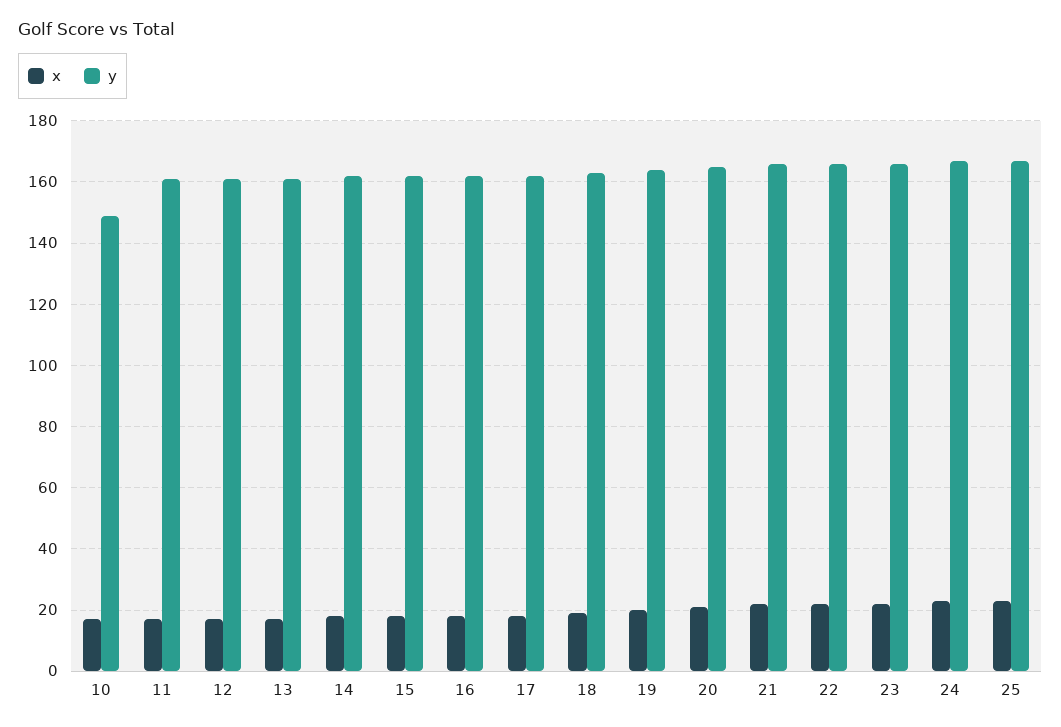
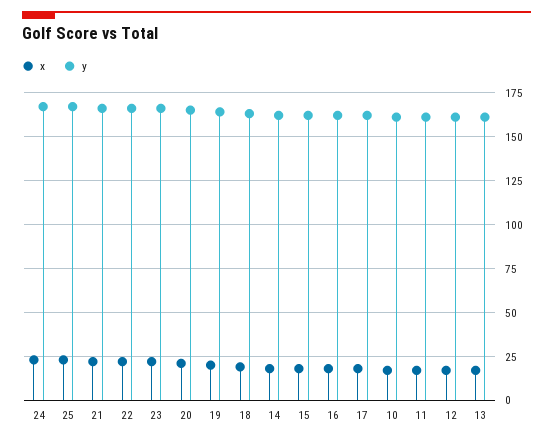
y, 10: 150 -> 160

